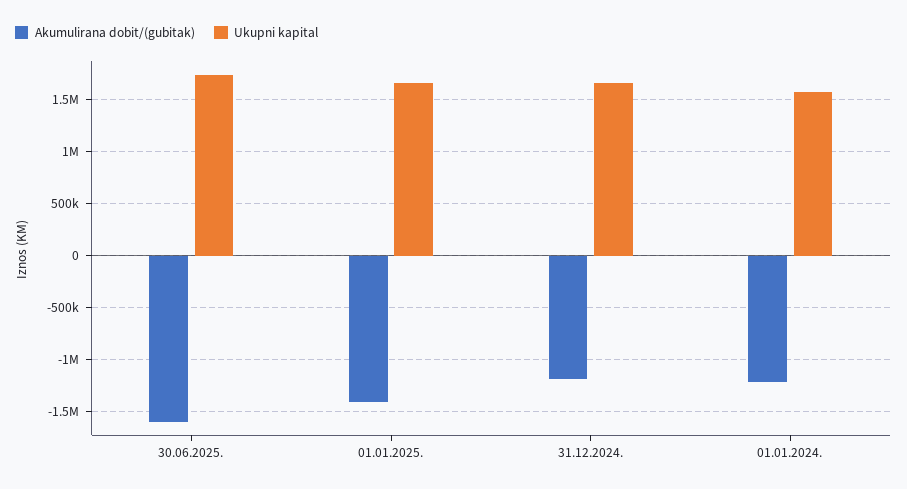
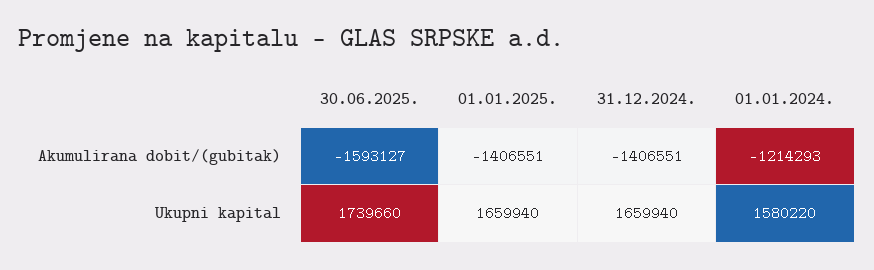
Akumulirana dobit/(gubitak), 31.12.2024.: -1200000 -> -1406551

